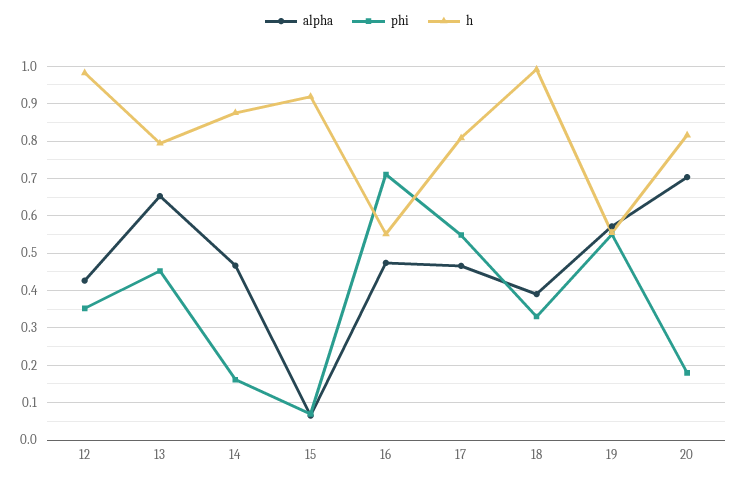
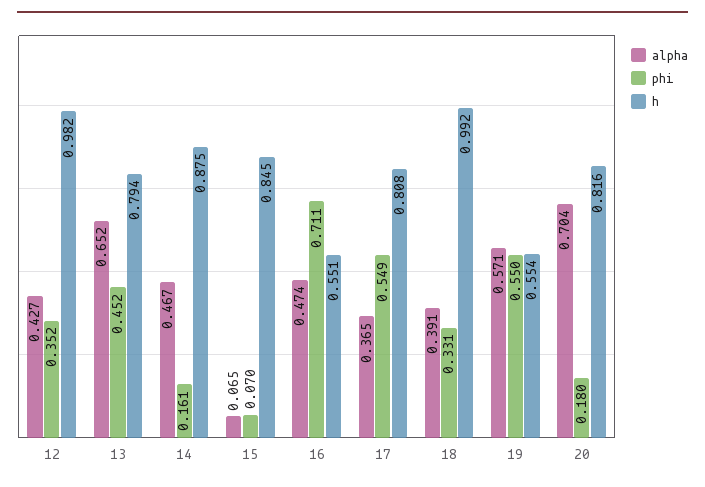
h, 15: 0.92 -> 0.845
alpha, 17: 0.46 -> 0.365

